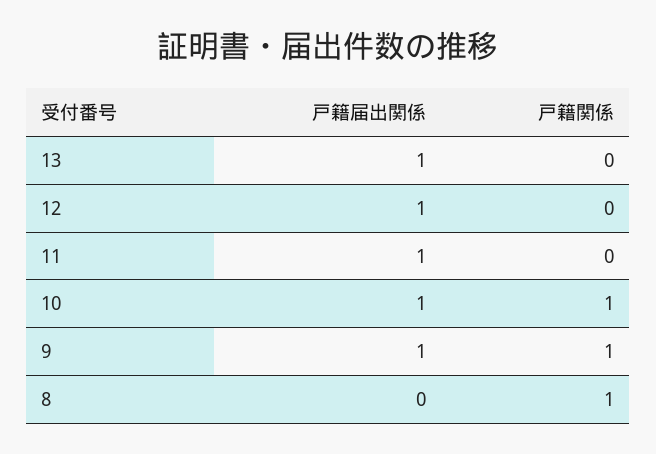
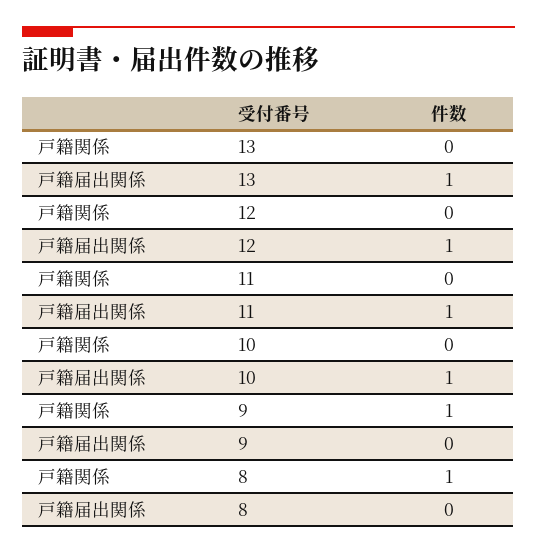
戸籍関係, 10: 1 -> 0
戸籍届出関係, 9: 1 -> 0

